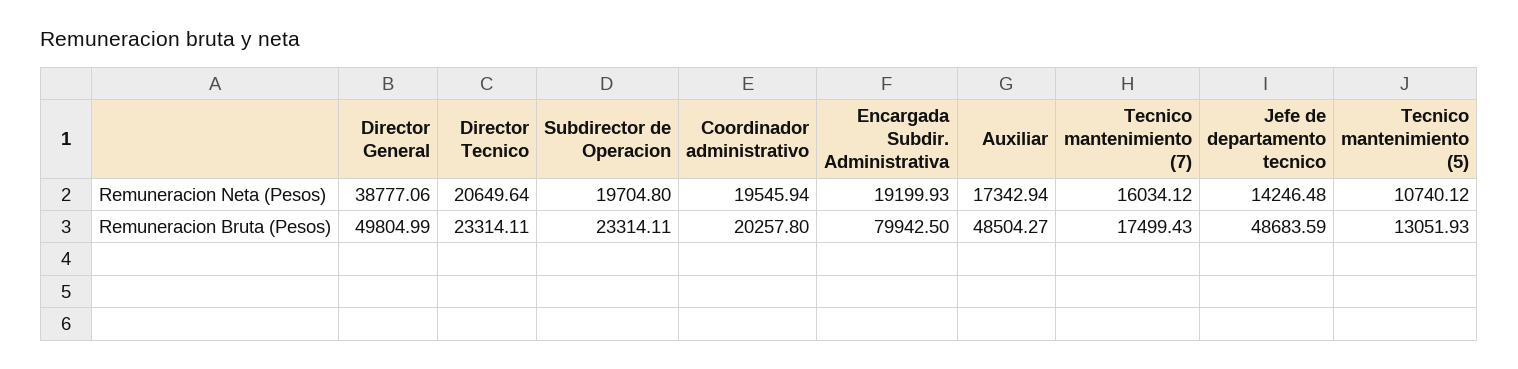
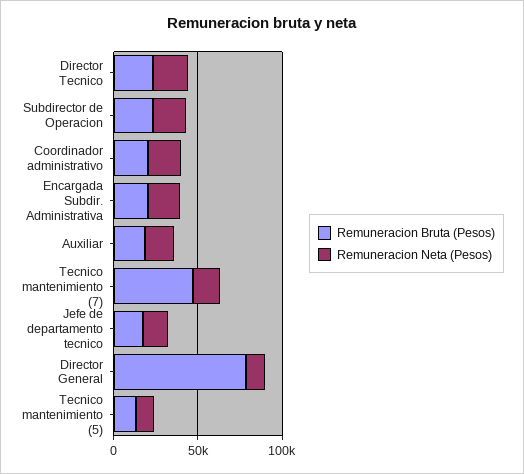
Remuneracion Neta (Pesos), Director General: 38777.06 -> 10000
Remuneracion Bruta (Pesos), Director General: 49804.99 -> 80000
Remuneracion Bruta (Pesos), Encargada Subdir. Administrativa: 79942.5 -> 20000
Remuneracion Bruta (Pesos), Auxiliar: 48504.27 -> 20000
Remuneracion Bruta (Pesos), Tecnico mantenimiento (7): 17499.43 -> 50000
Remuneracion Bruta (Pesos), Jefe de departamento tecnico: 48683.59 -> 20000

